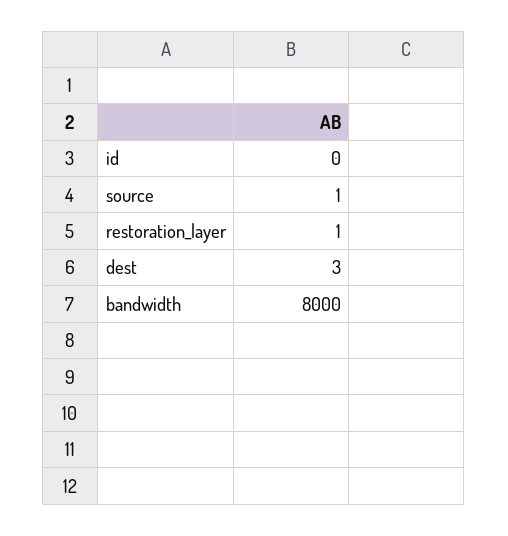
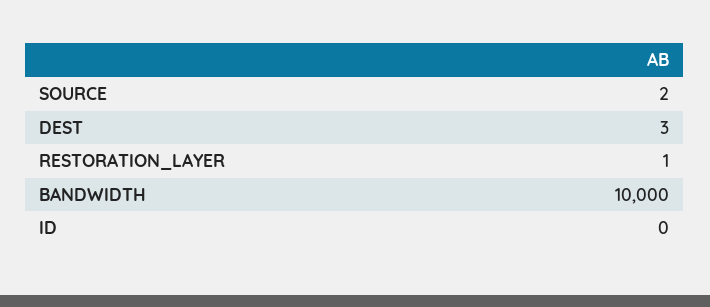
source: 1 -> 2
bandwidth: 8000 -> 10000

